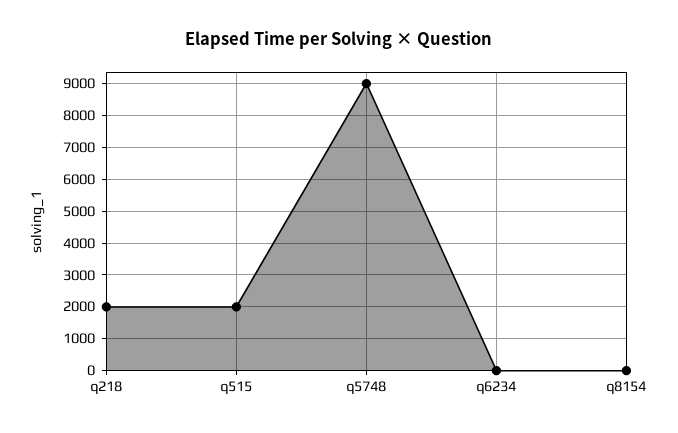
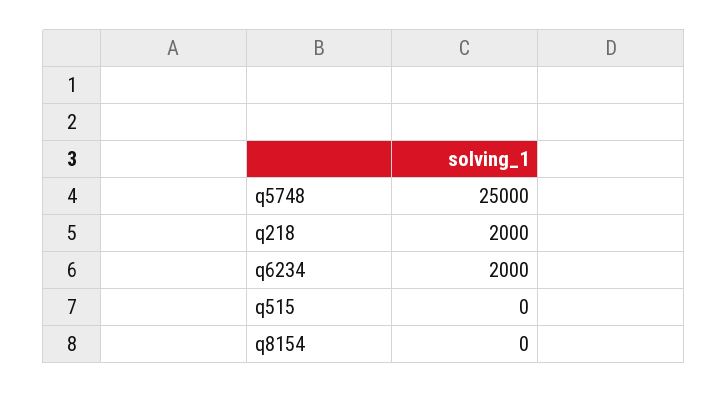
q515: 2000 -> 0
q5748: 9000 -> 25000
q6234: 0 -> 2000

